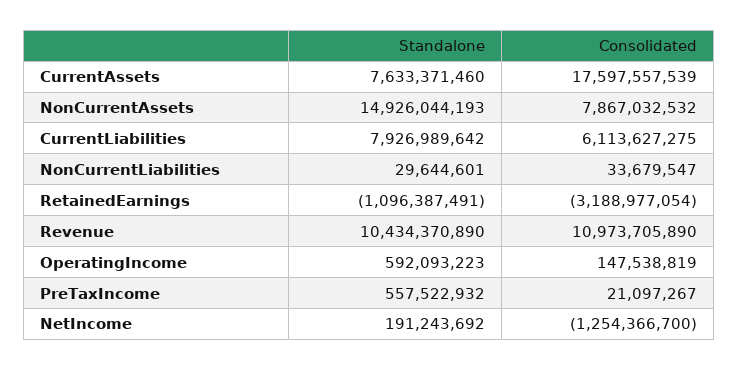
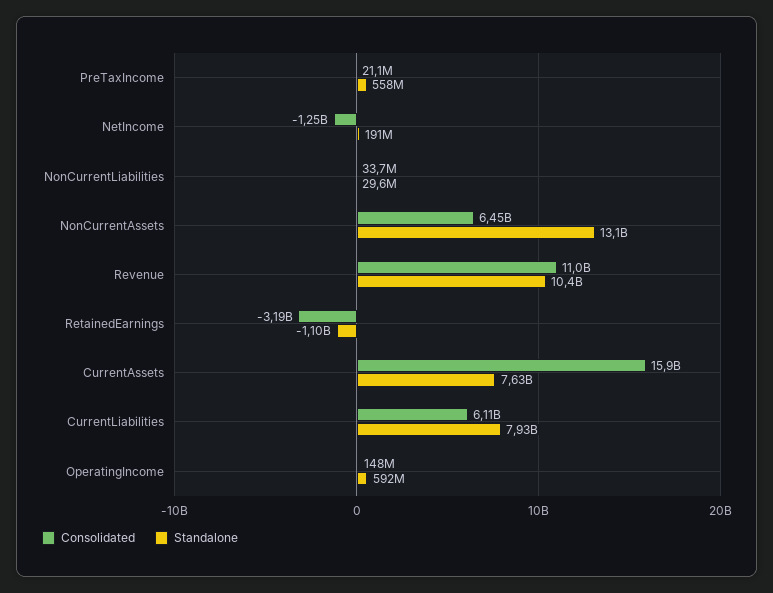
Consolidated, CurrentAssets: 17597557539 -> 15900000000
Standalone, NonCurrentAssets: 14926044193 -> 13100000000
Consolidated, NonCurrentAssets: 7867032532 -> 6450000000

